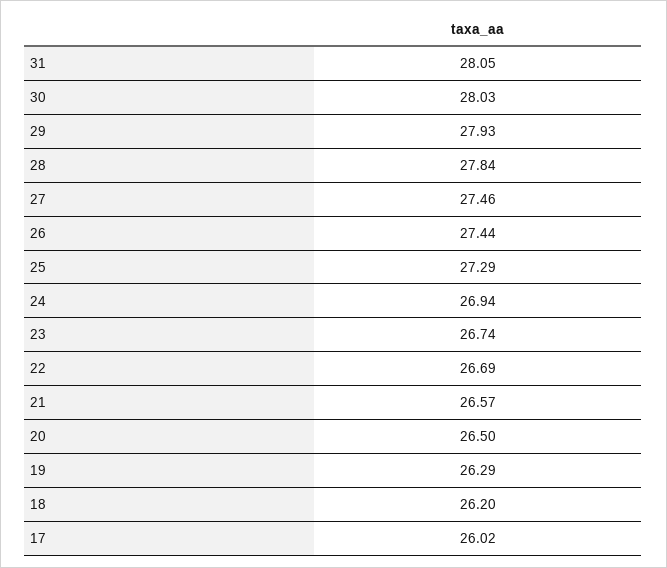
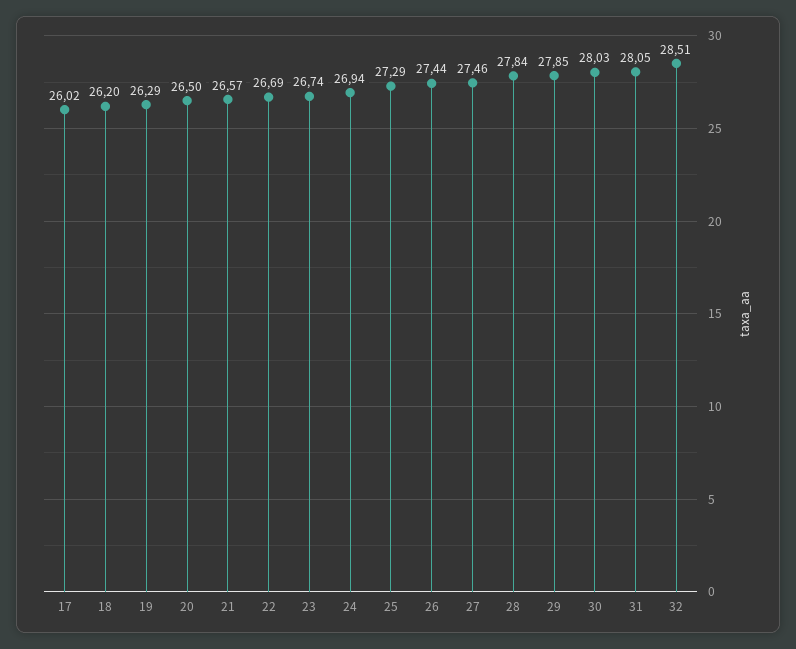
29: 27.93 -> 27.85
32: none -> 28.51

